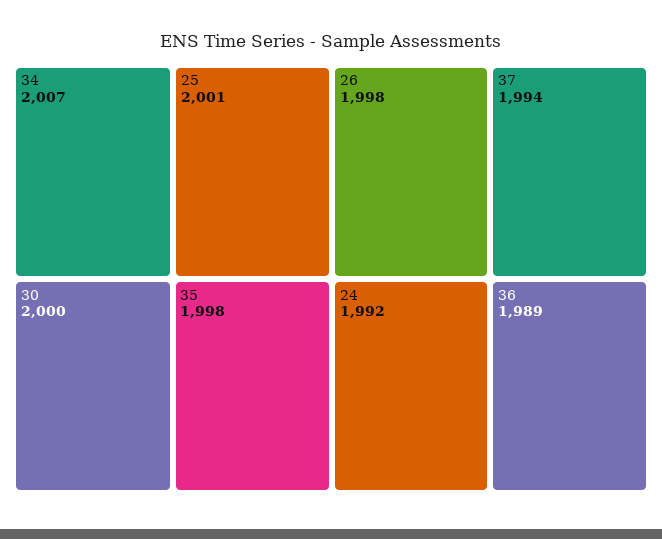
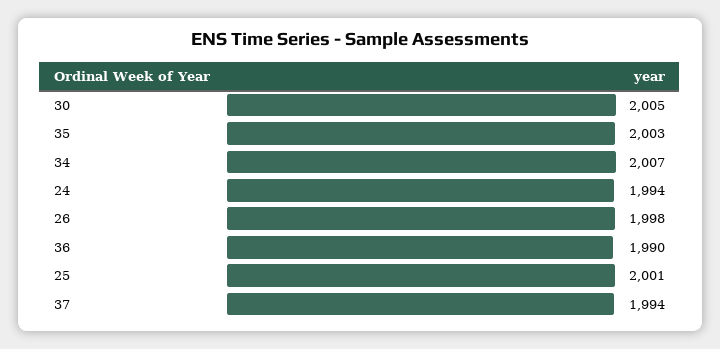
30: 2000 -> 2005
35: 1998 -> 2003
24: 1992 -> 1994
36: 1989 -> 1990

